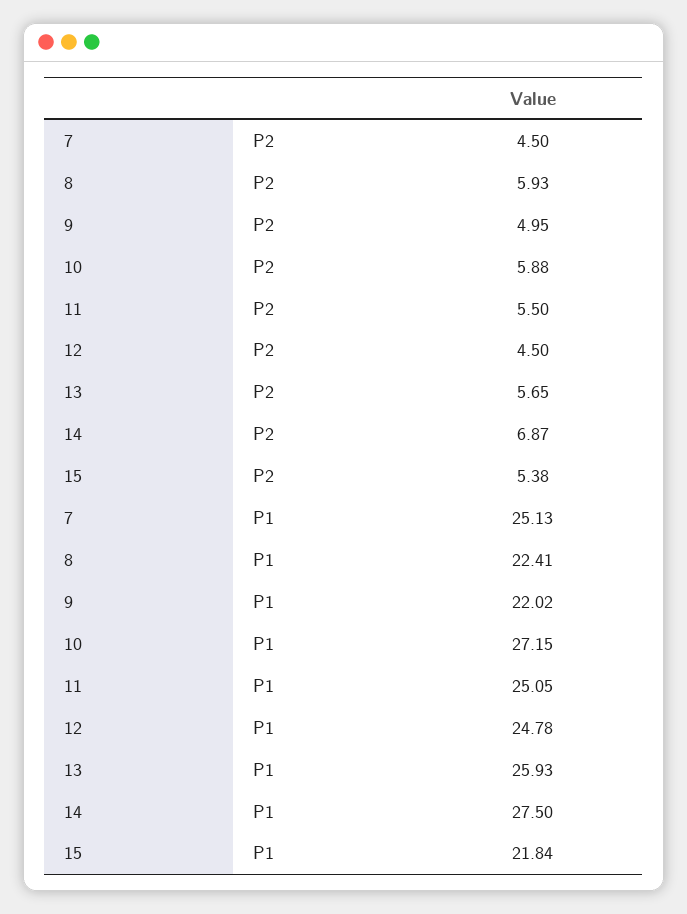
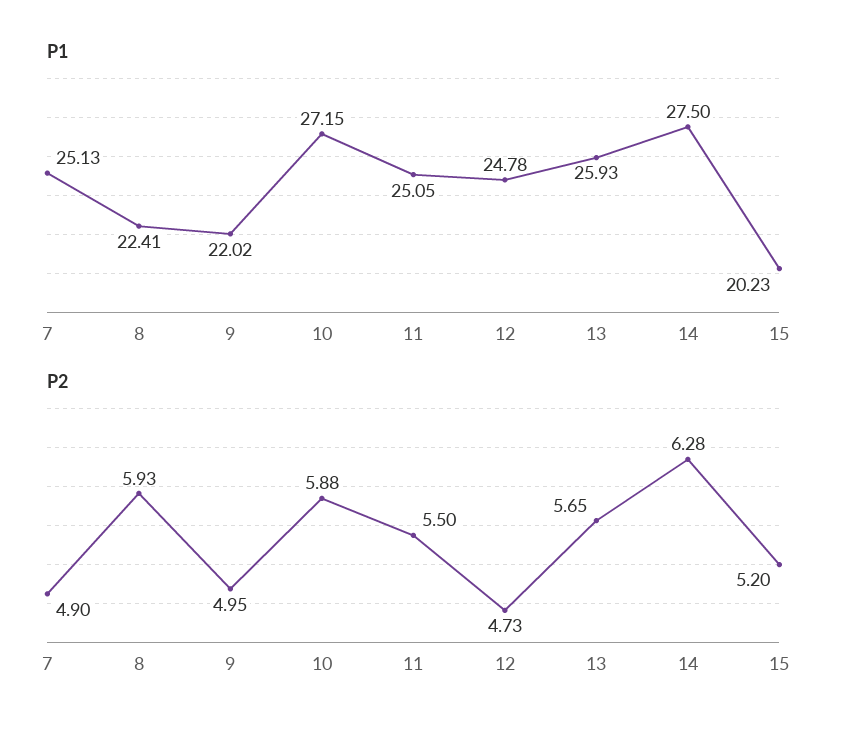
P2, 7: 4.5 -> 4.9
P2, 12: 4.5 -> 4.73
P2, 14: 6.87 -> 6.28
P2, 15: 5.38 -> 5.2
P1, 15: 21.84 -> 20.23

